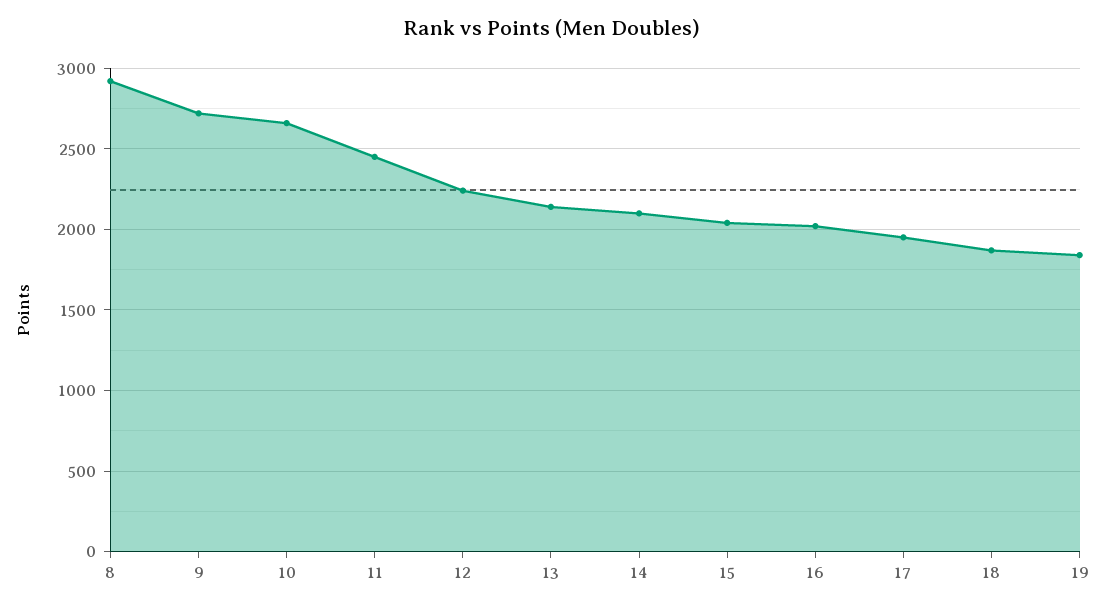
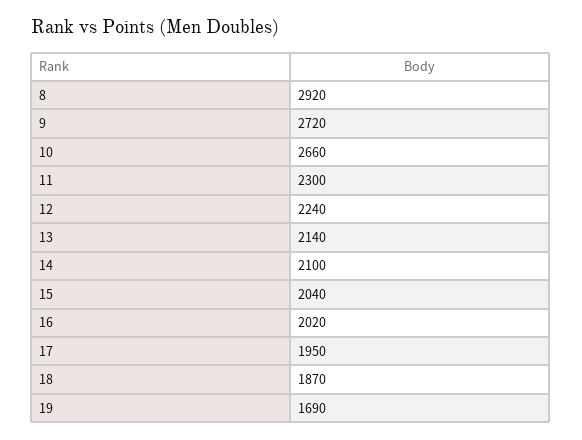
11: 2450 -> 2300
19: 1850 -> 1690

